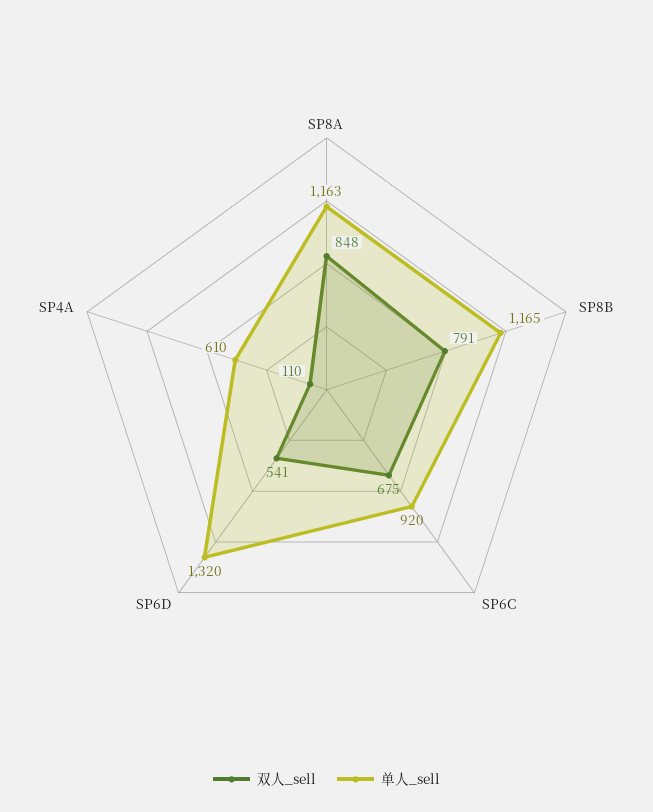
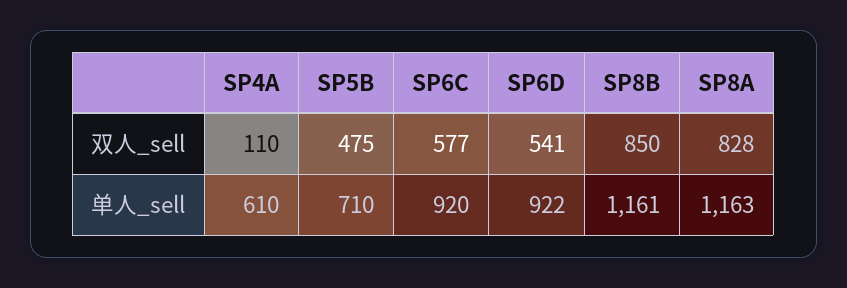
双人_sell, SP8A: 848 -> 828
双人_sell, SP8B: 791 -> 850
单人_sell, SP8B: 1165 -> 1161
双人_sell, SP6C: 675 -> 577
单人_sell, SP6D: 1320 -> 922
双人_sell, SP5B: none -> 475
单人_sell, SP5B: none -> 710

